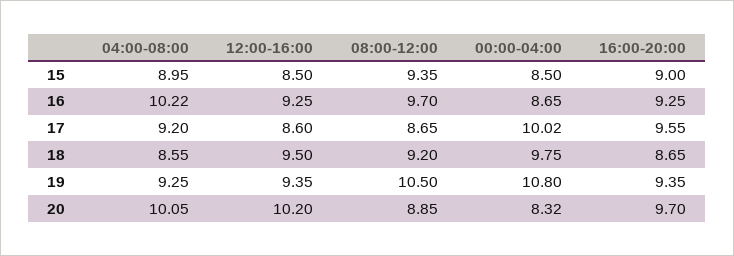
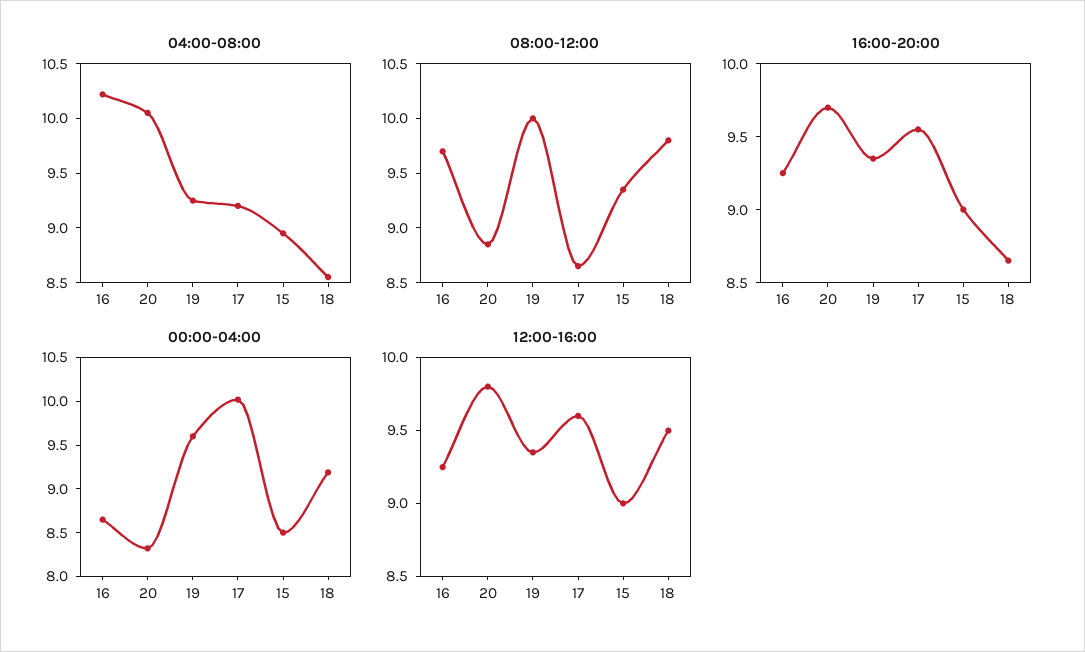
12:00-16:00, 15: 8.5 -> 9
12:00-16:00, 17: 8.6 -> 9.6
08:00-12:00, 18: 9.2 -> 9.8
00:00-04:00, 18: 9.75 -> 9.2
08:00-12:00, 19: 10.5 -> 10
00:00-04:00, 19: 10.8 -> 9.6
12:00-16:00, 20: 10.2 -> 9.8

